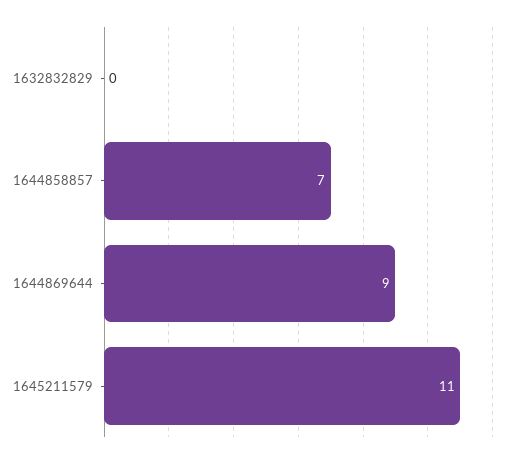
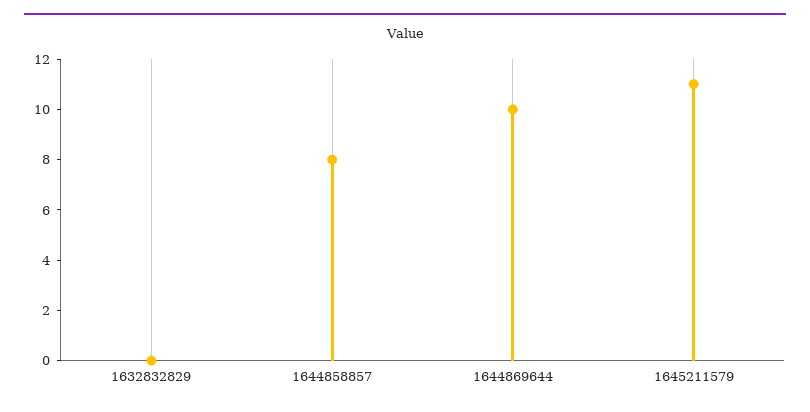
1644858857: 7 -> 8
1644869644: 9 -> 10

